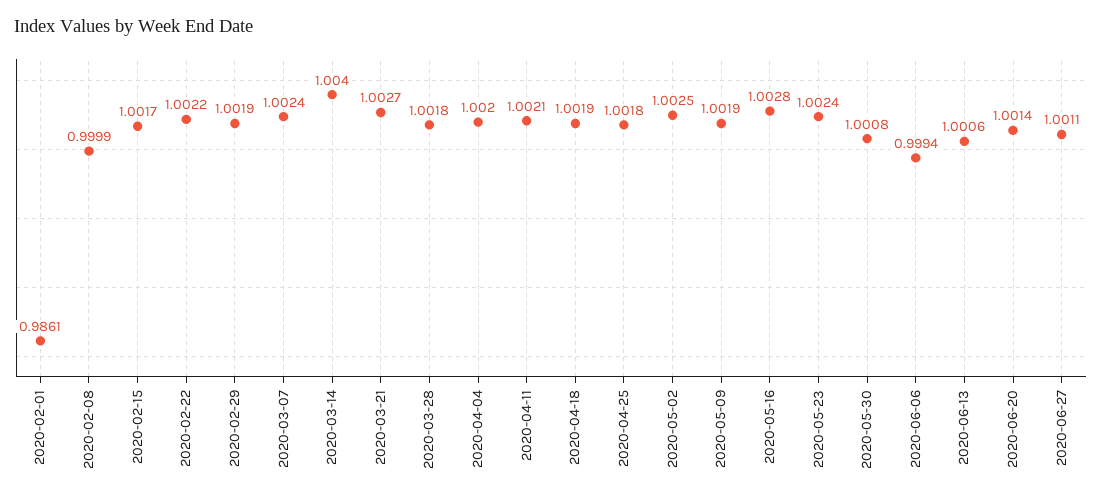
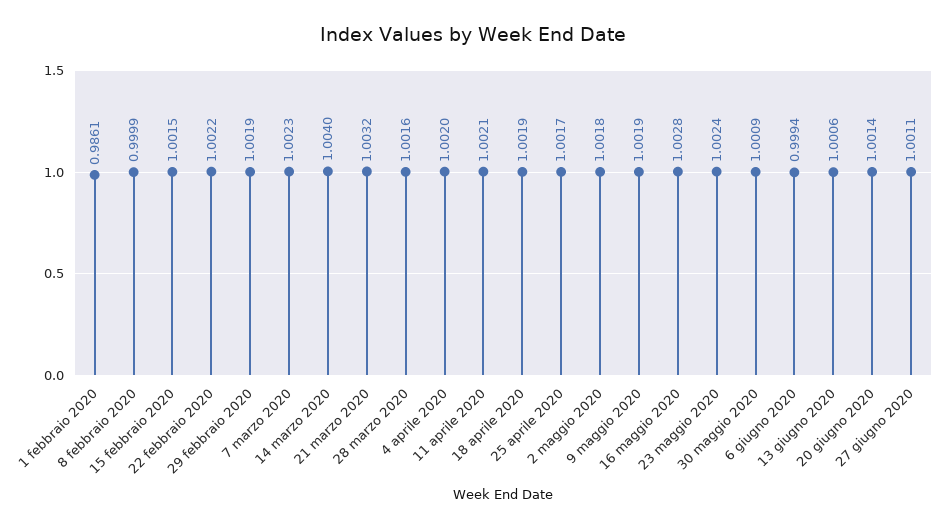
2020-02-15: 1.0017 -> 1.0015
2020-03-07: 1.0024 -> 1.0023
2020-03-21: 1.0027 -> 1.0032
2020-03-28: 1.0018 -> 1.0016
2020-04-25: 1.0018 -> 1.0017
2020-05-02: 1.0025 -> 1.0018
2020-05-30: 1.0008 -> 1.0009

